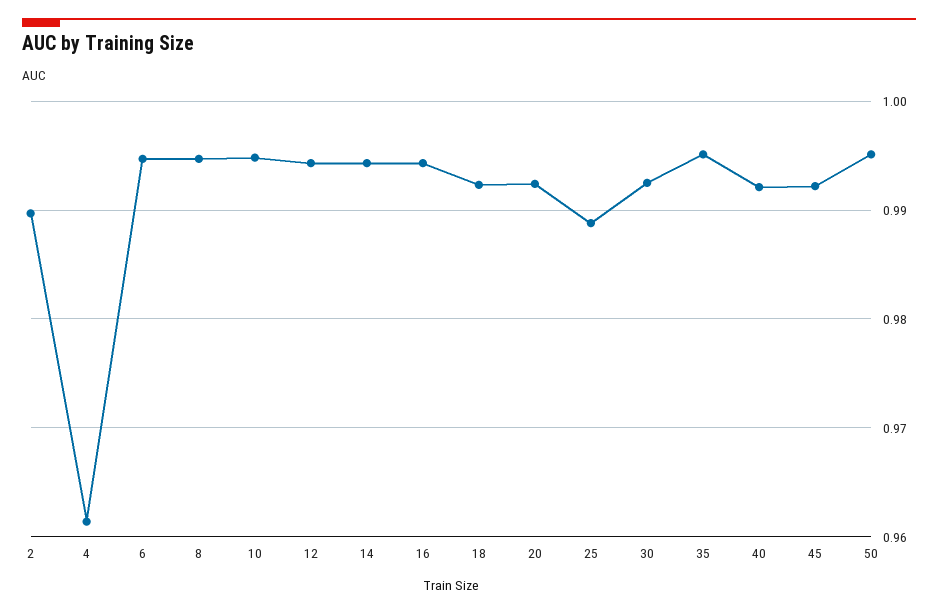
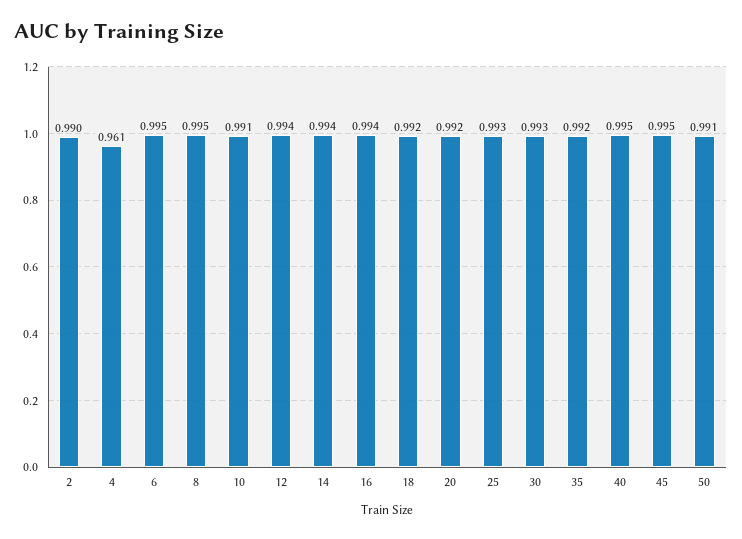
10: 0.995 -> 0.991
25: 0.989 -> 0.993
35: 0.995 -> 0.992
40: 0.992 -> 0.995
45: 0.992 -> 0.995
50: 0.995 -> 0.991

